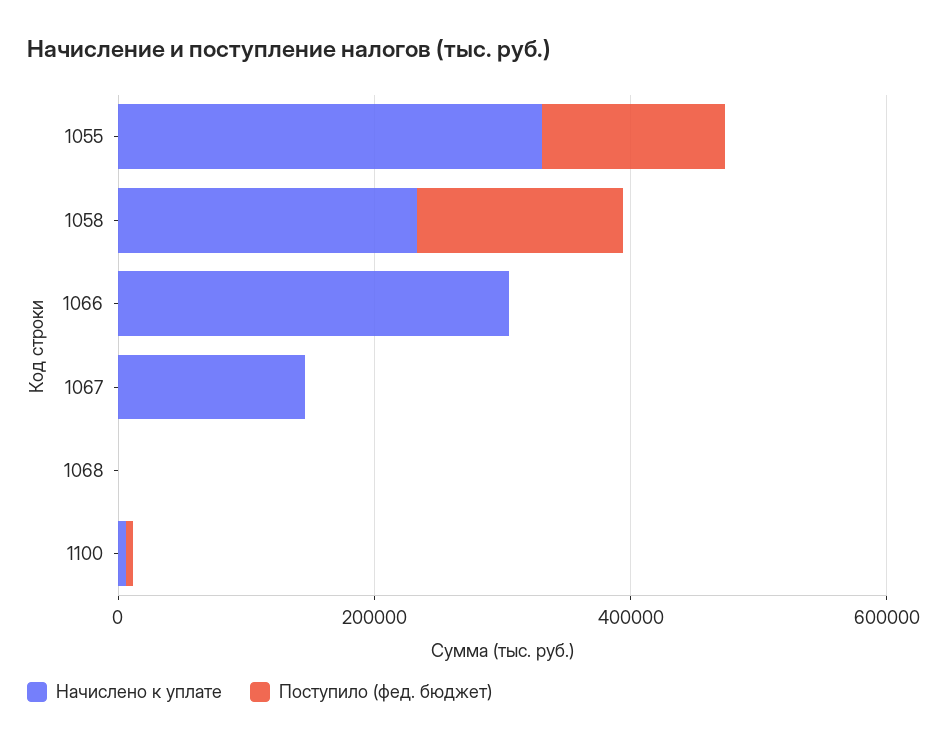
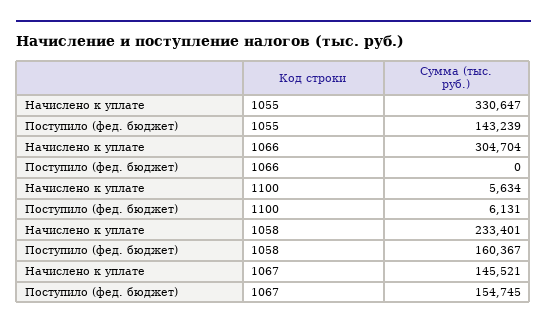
Поступило (фед. бюджет), 1067: 0 -> 154745
Начислено к уплате, 1068: 0 -> none
Поступило (фед. бюджет), 1068: 0 -> none

